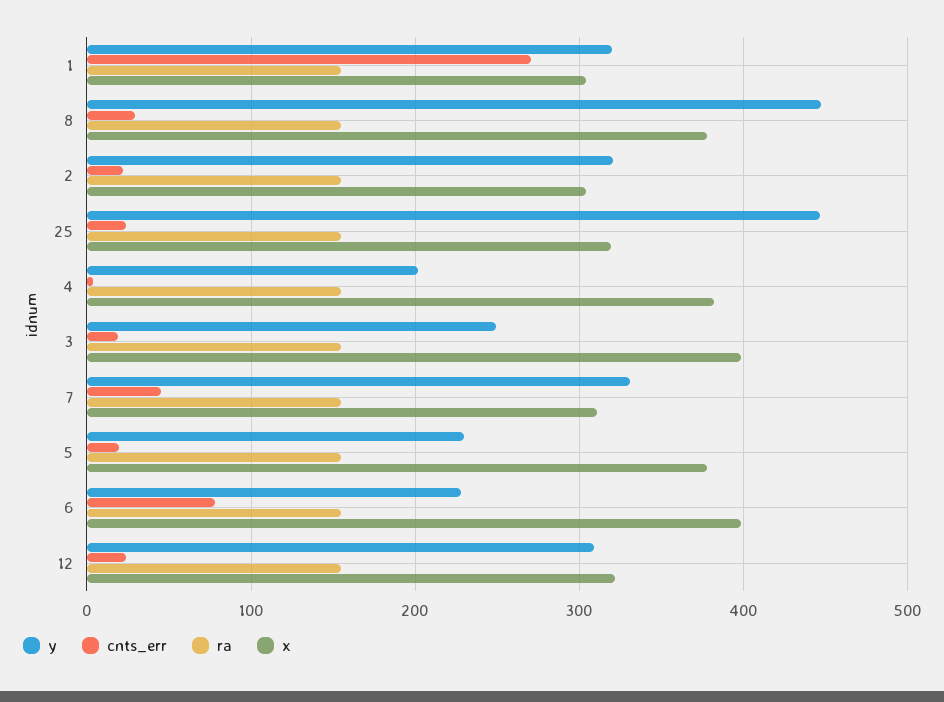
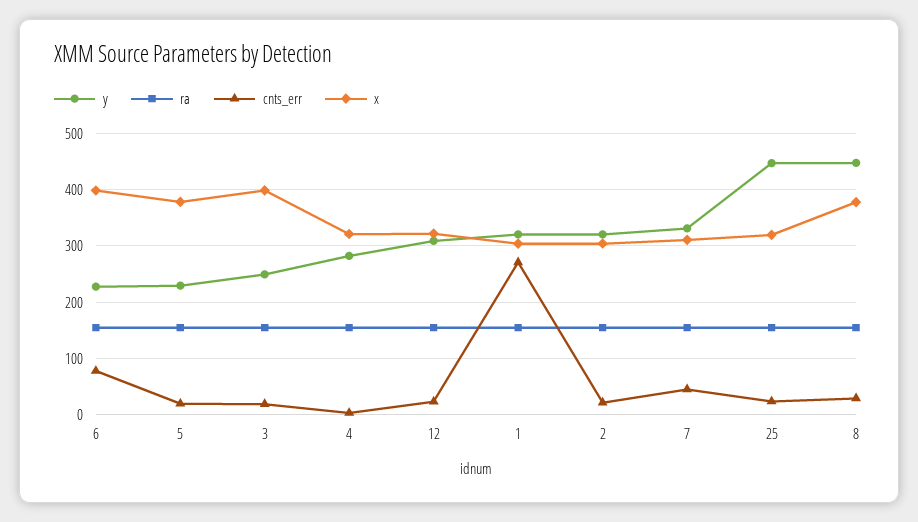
y, 4: 200 -> 280
x, 4: 380 -> 320

